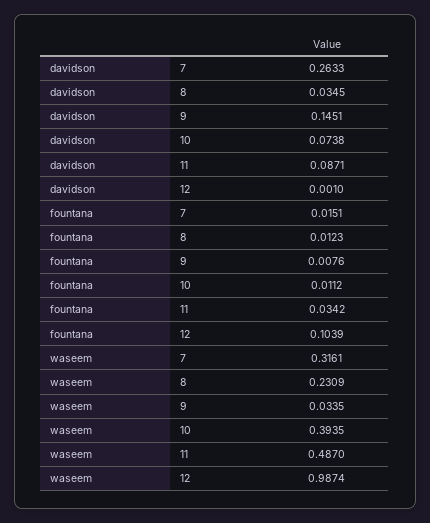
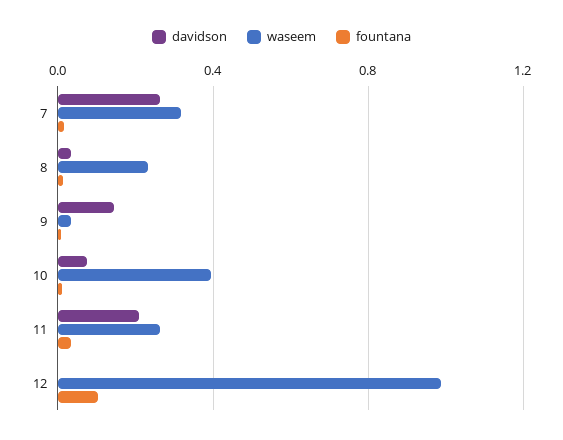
davidson, 11: 0.0871 -> 0.2
waseem, 11: 0.487 -> 0.25

